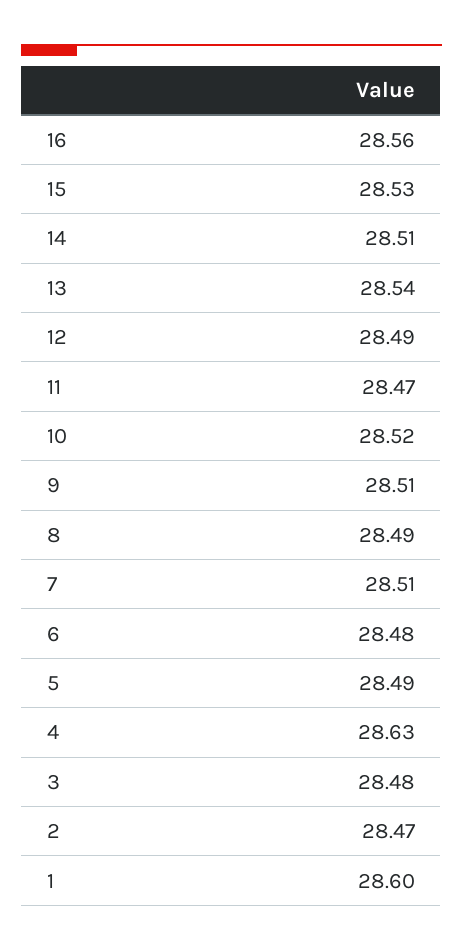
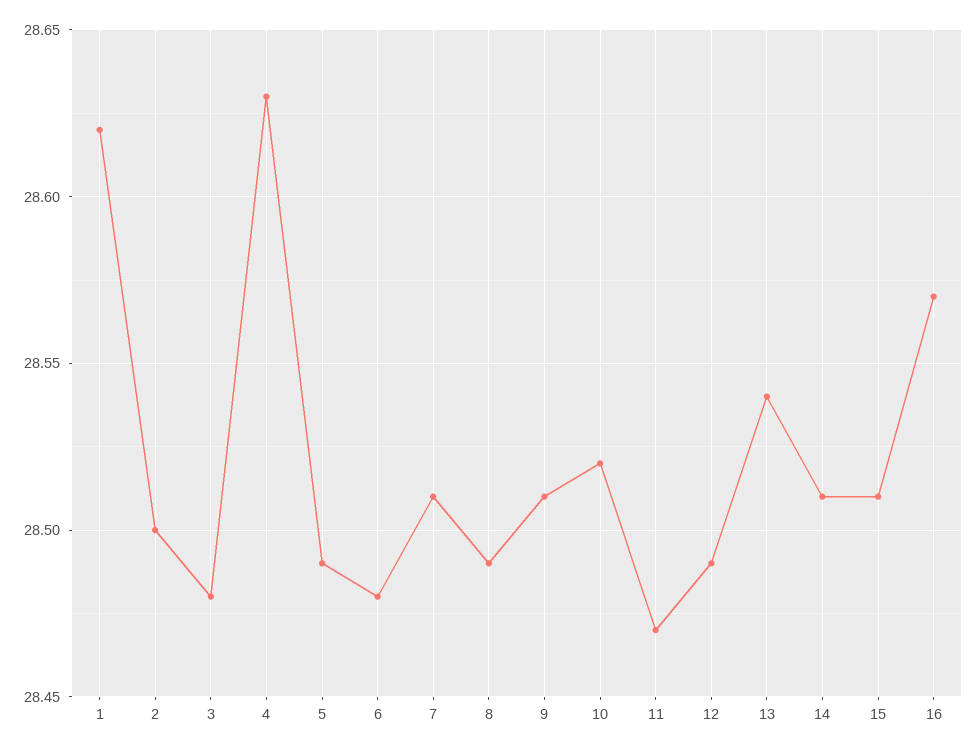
16: 28.56 -> 28.57
15: 28.53 -> 28.51
2: 28.47 -> 28.5
1: 28.6 -> 28.62

